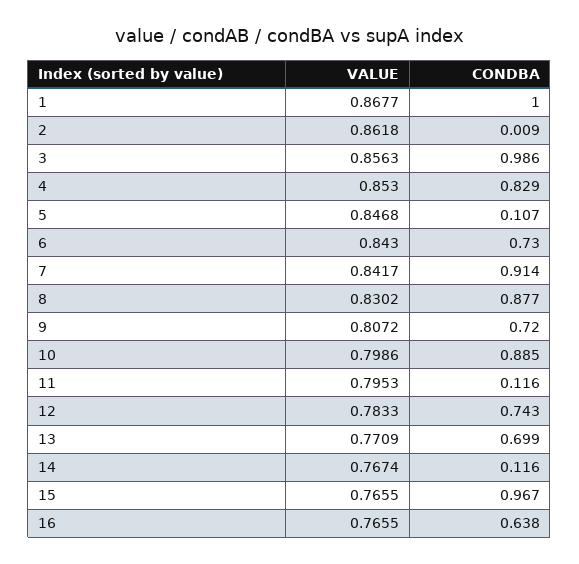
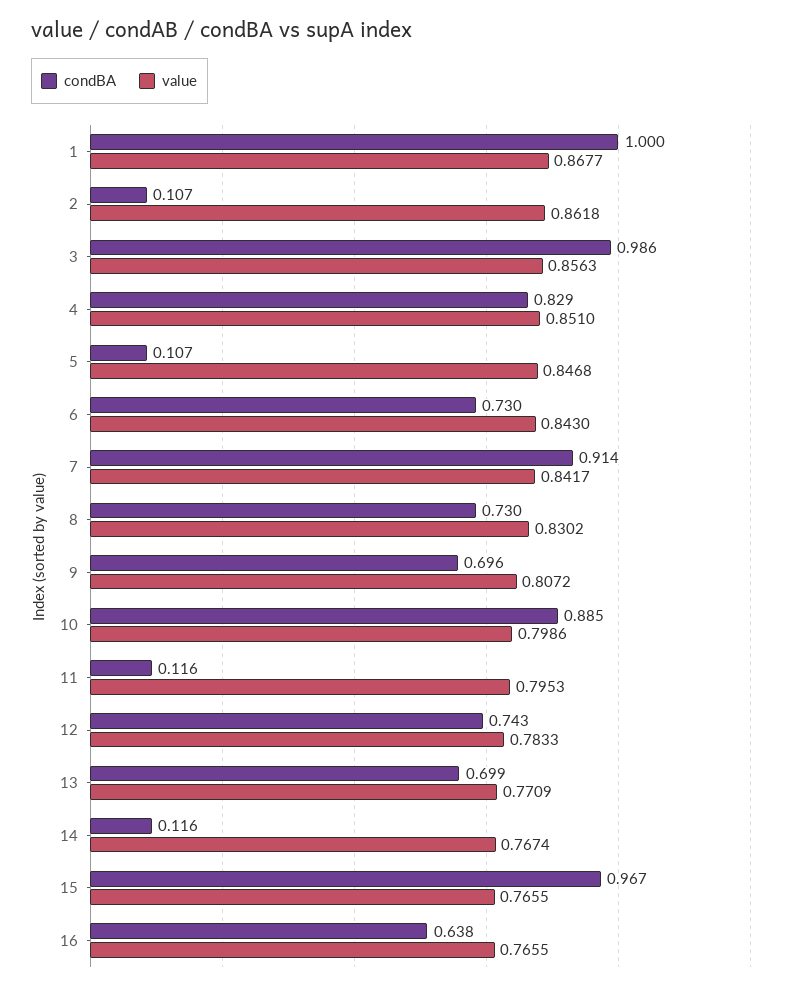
CONDBA, 2: 0.009 -> 0.107
VALUE, 4: 0.853 -> 0.851
CONDBA, 8: 0.877 -> 0.73
CONDBA, 9: 0.72 -> 0.696

